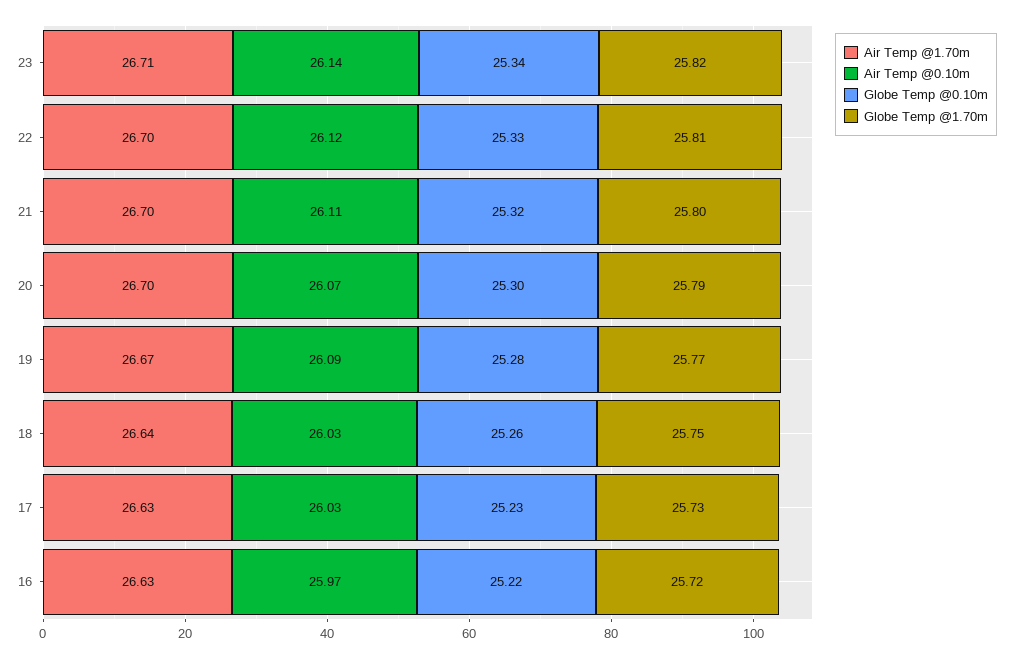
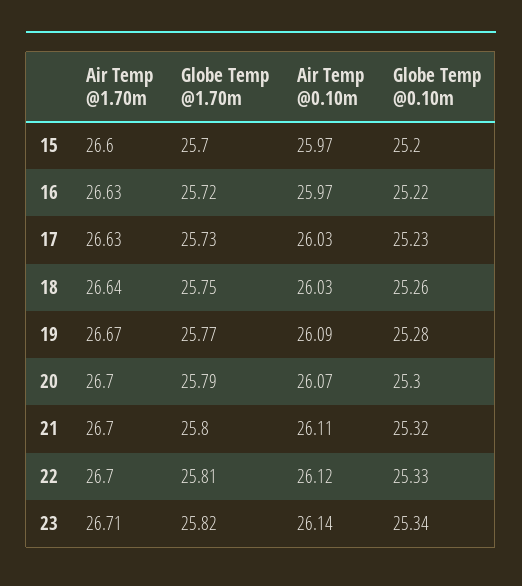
Air Temp @1.70m, 15: none -> 26.6
Globe Temp @1.70m, 15: none -> 25.7
Air Temp @0.10m, 15: none -> 25.97
Globe Temp @0.10m, 15: none -> 25.2

